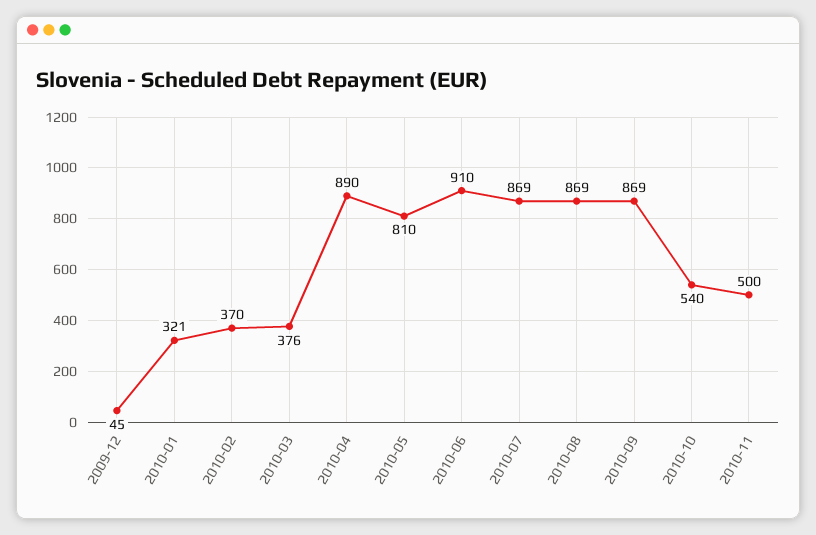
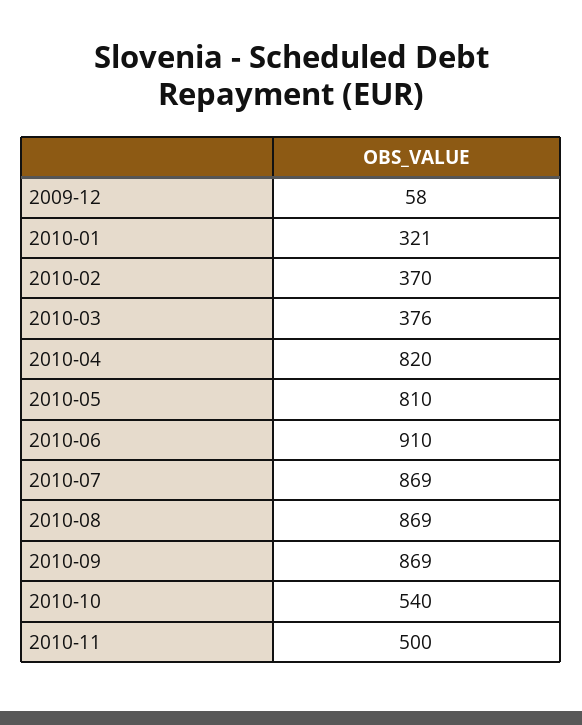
2009-12: 45 -> 58
2010-04: 890 -> 820

